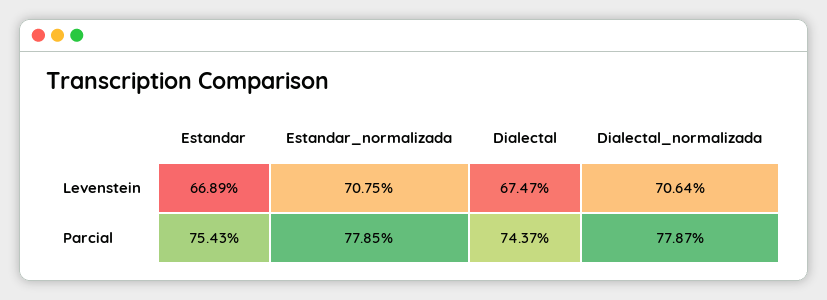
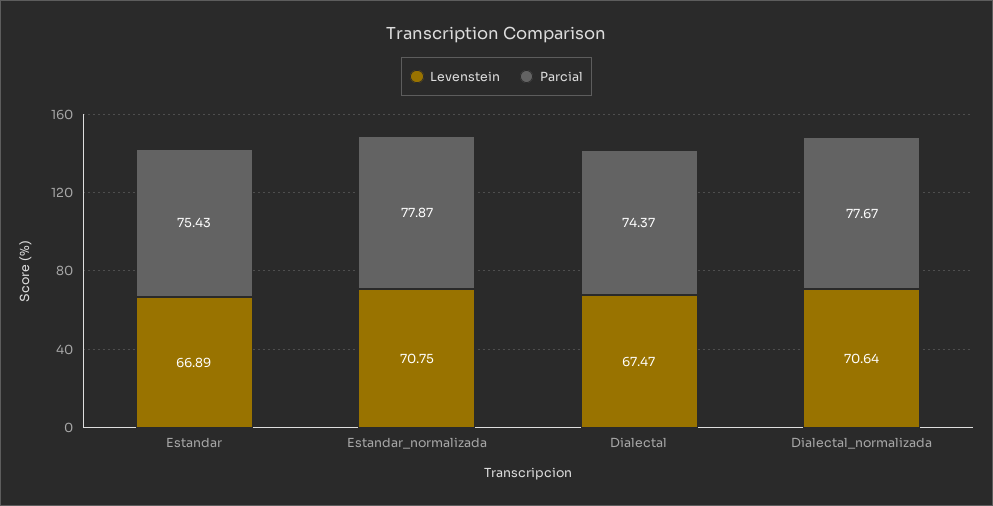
Parcial, Estandar_normalizada: 77.85 -> 77.87
Parcial, Dialectal_normalizada: 77.87 -> 77.67

